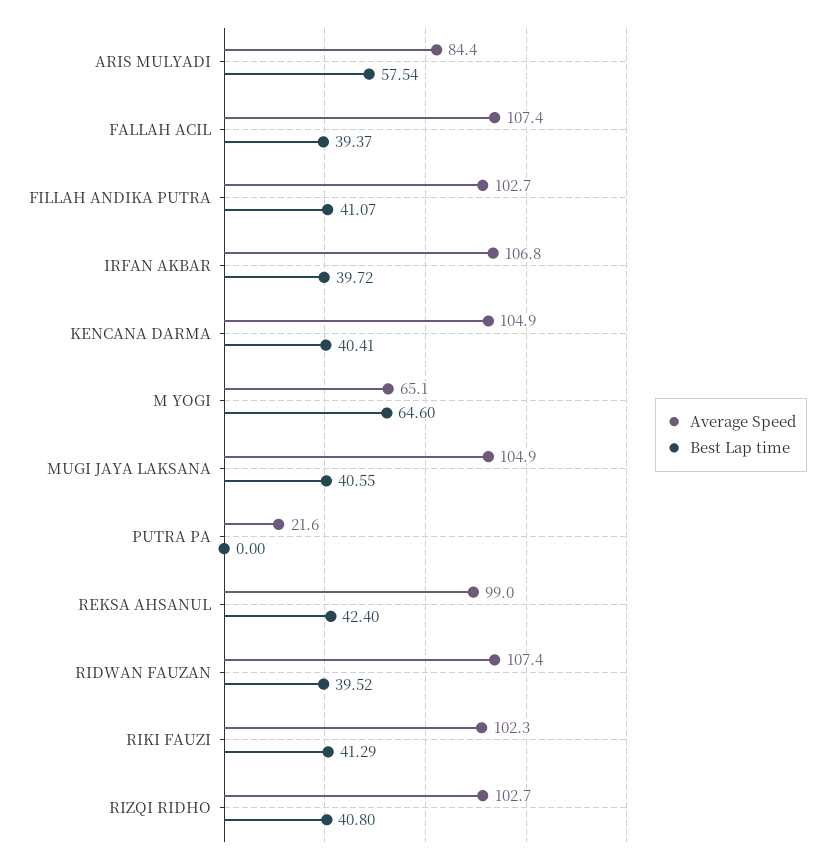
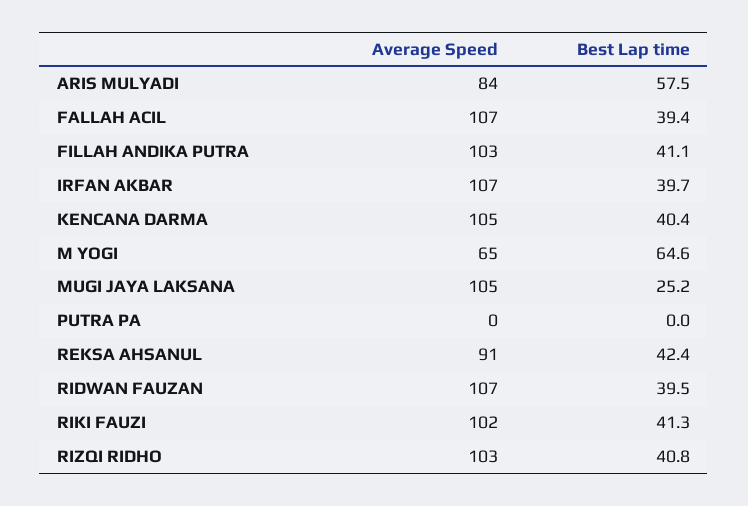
Best Lap time, MUGI JAYA LAKSANA: 40.55 -> 25.2
Average Speed, PUTRA PA: 21.6 -> 0
Average Speed, REKSA AHSANUL: 99 -> 91

